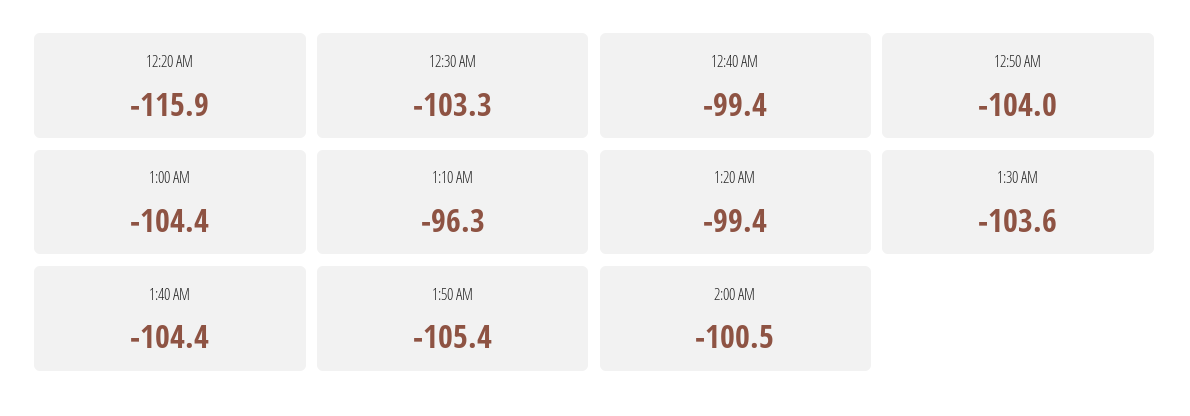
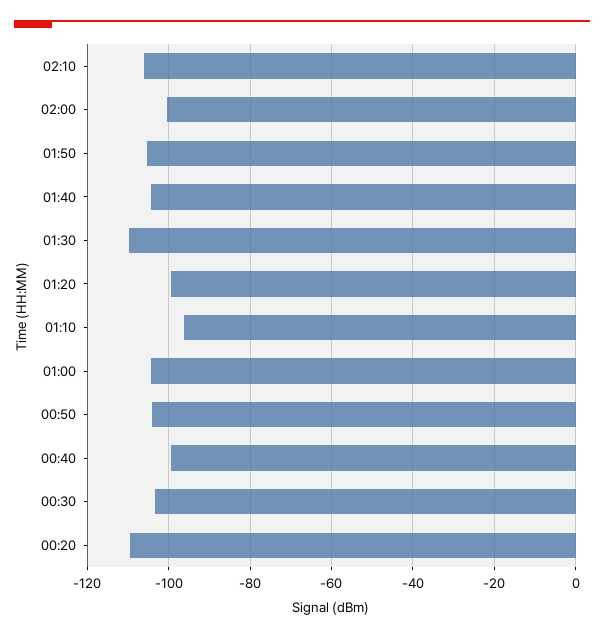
12:20 AM: -115.9 -> -110
1:30 AM: -103.6 -> -110
02:10: none -> -106

